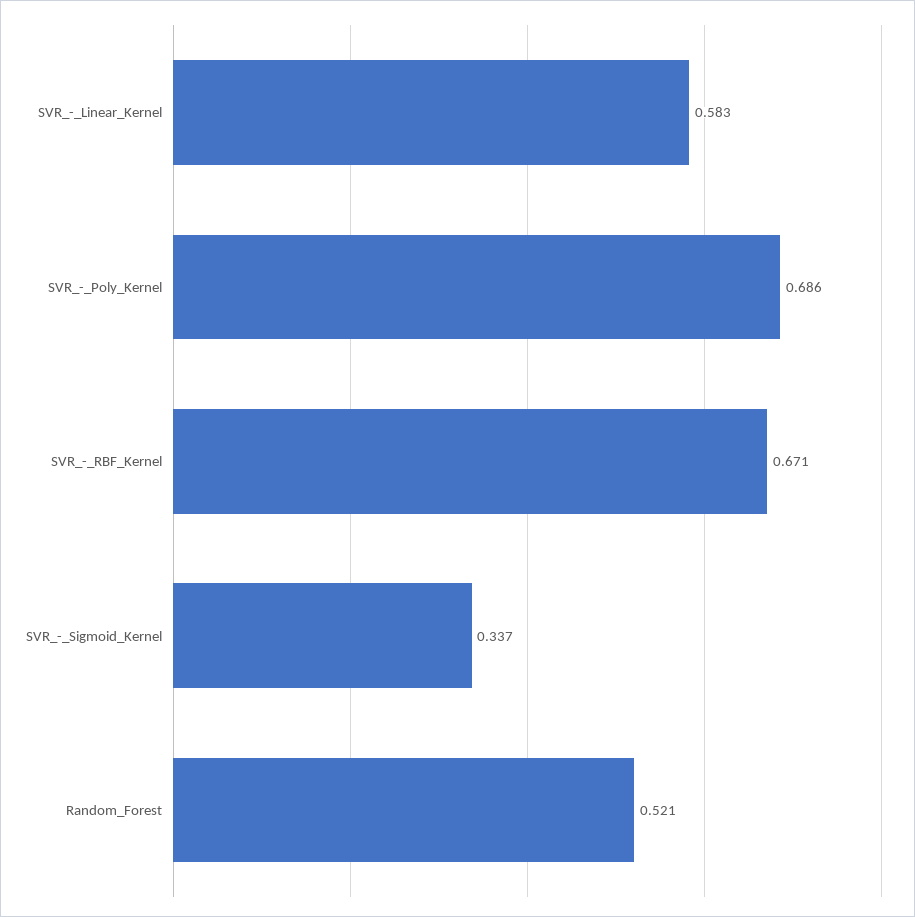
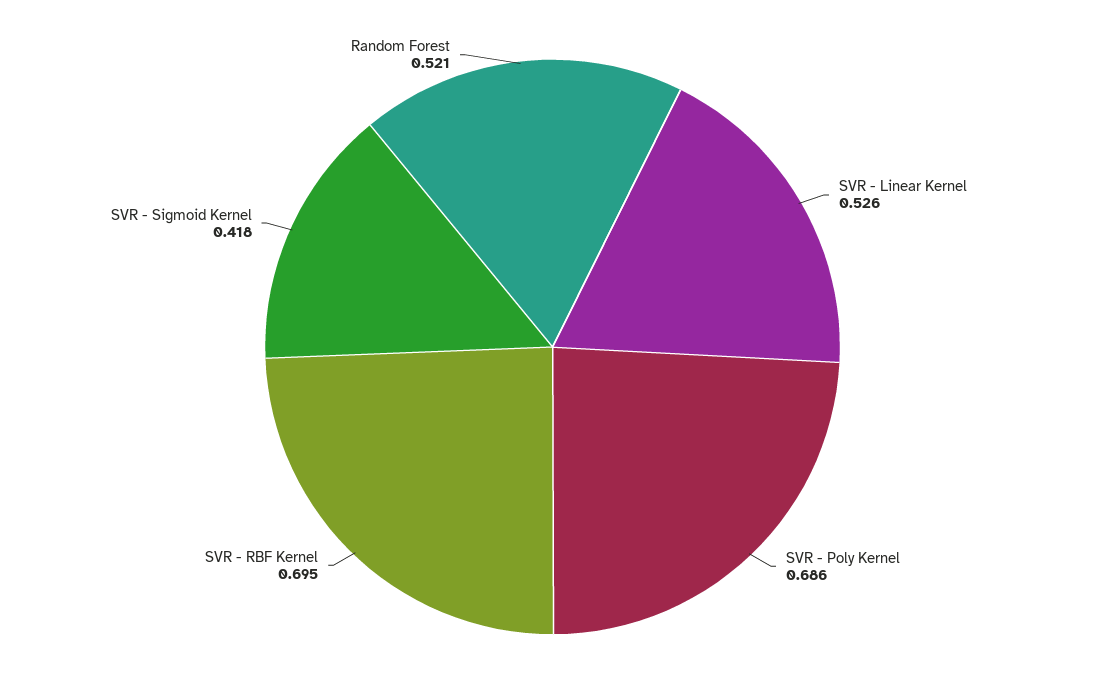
SVR_-_Linear_Kernel: 0.583 -> 0.526
SVR_-_RBF_Kernel: 0.671 -> 0.695
SVR_-_Sigmoid_Kernel: 0.337 -> 0.418

